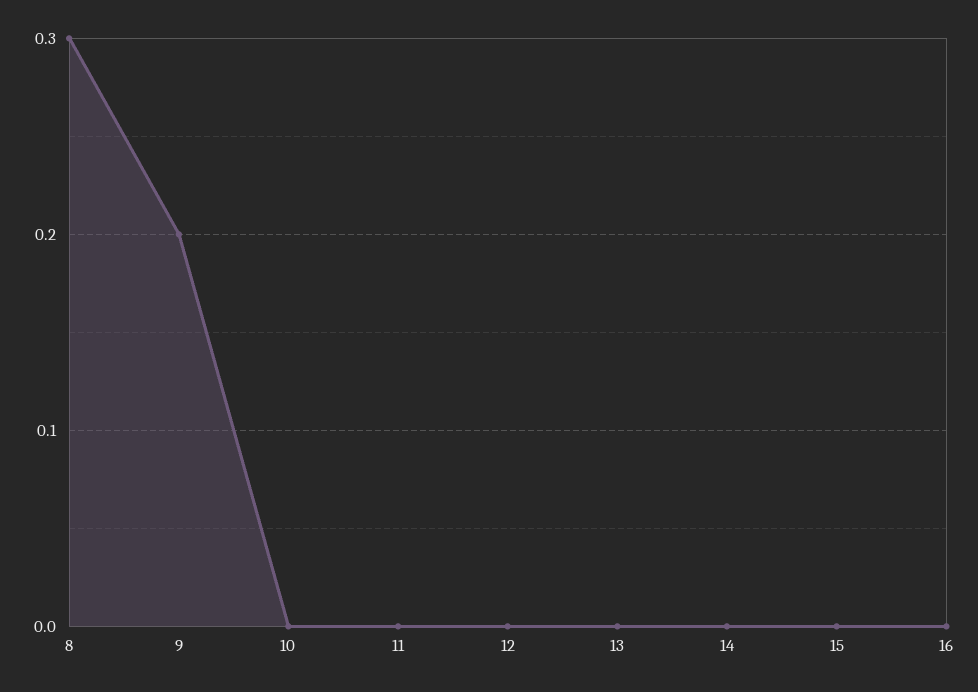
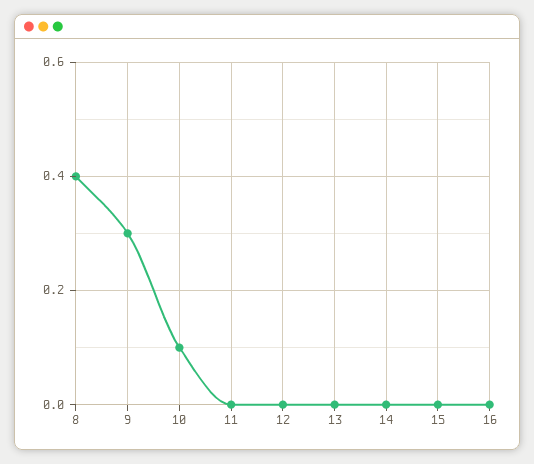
8: 0.3 -> 0.4
9: 0.2 -> 0.3
10: 0 -> 0.1

